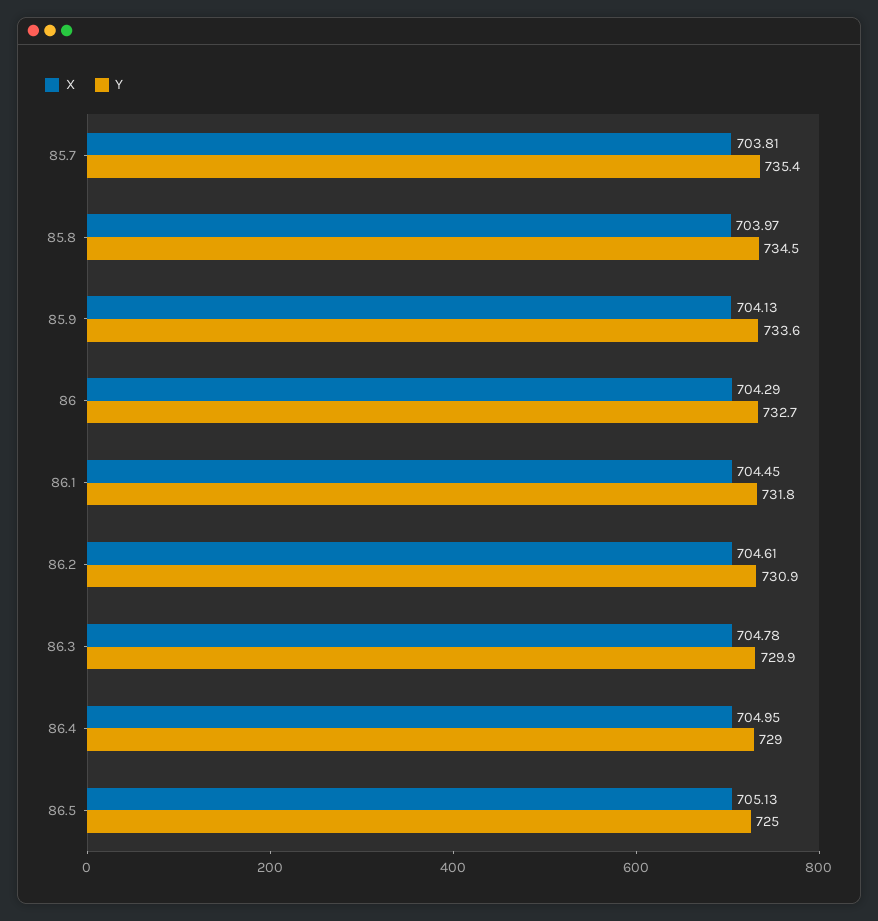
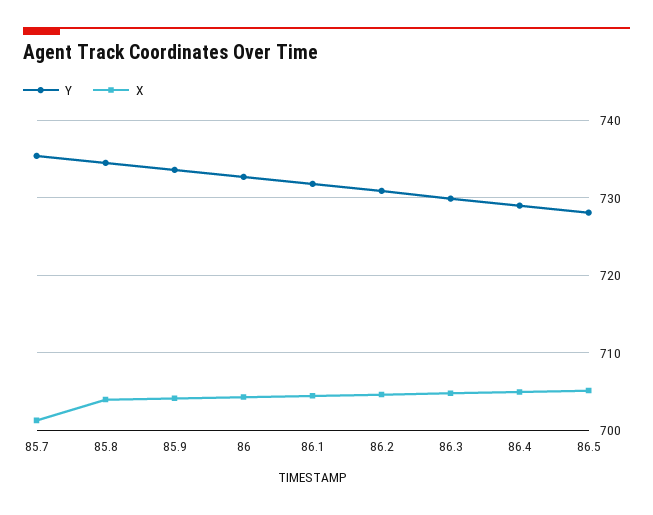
X, 85.7: 703.81 -> 701
Y, 86.5: 725 -> 728

